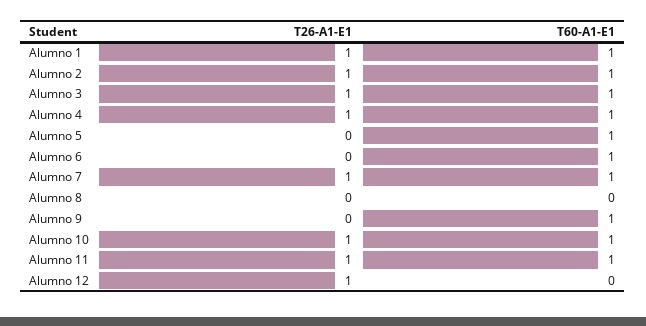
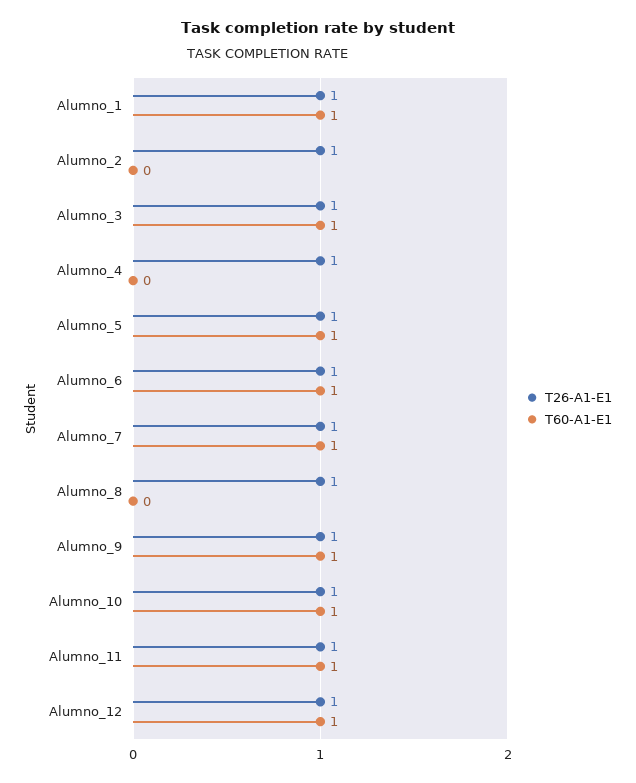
T60-A1-E1, Alumno 2: 1 -> 0
T60-A1-E1, Alumno 4: 1 -> 0
T26-A1-E1, Alumno 5: 0 -> 1
T26-A1-E1, Alumno 6: 0 -> 1
T26-A1-E1, Alumno 8: 0 -> 1
T26-A1-E1, Alumno 9: 0 -> 1
T60-A1-E1, Alumno 12: 0 -> 1

